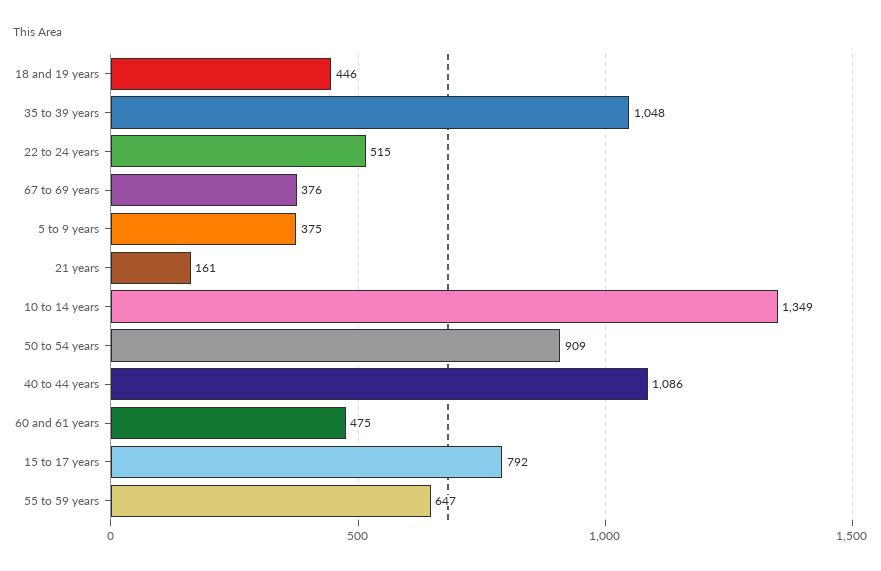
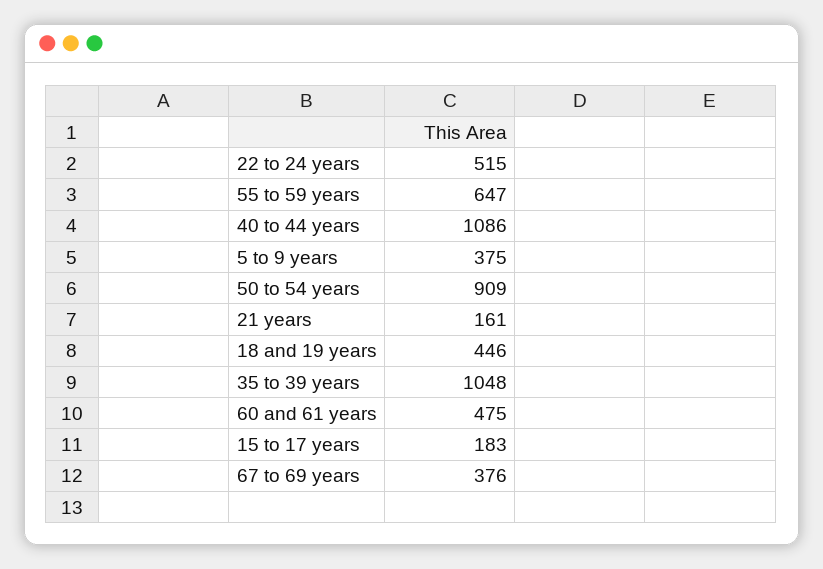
10 to 14 years: 1349 -> none
15 to 17 years: 792 -> 183

